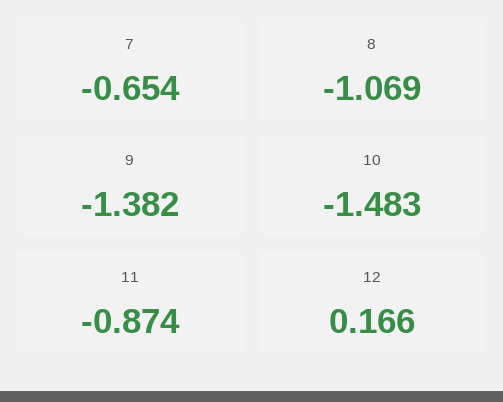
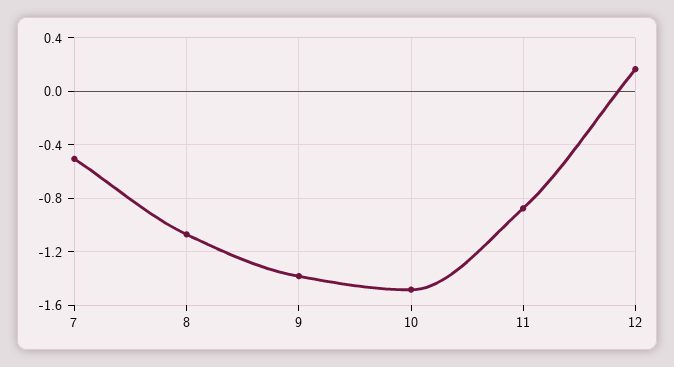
7: -0.654 -> -0.5

